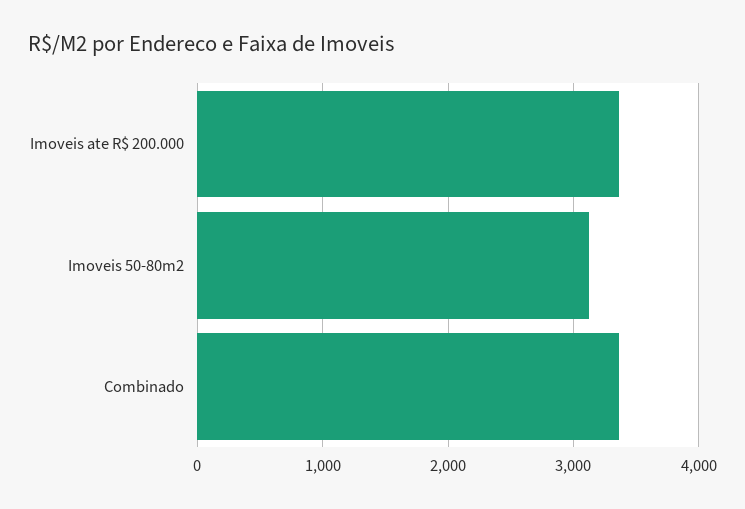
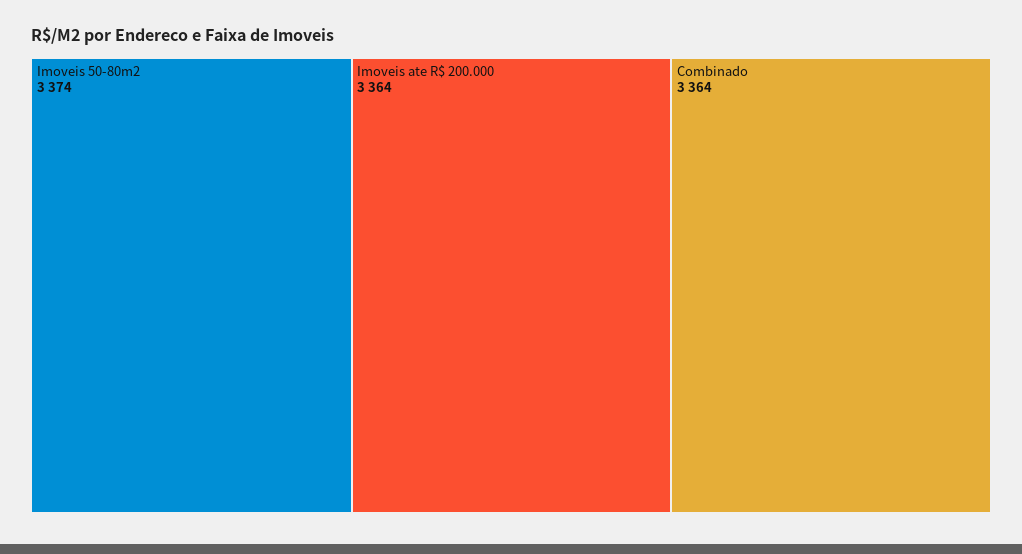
Imoveis 50-80m2: 3100 -> 3374

